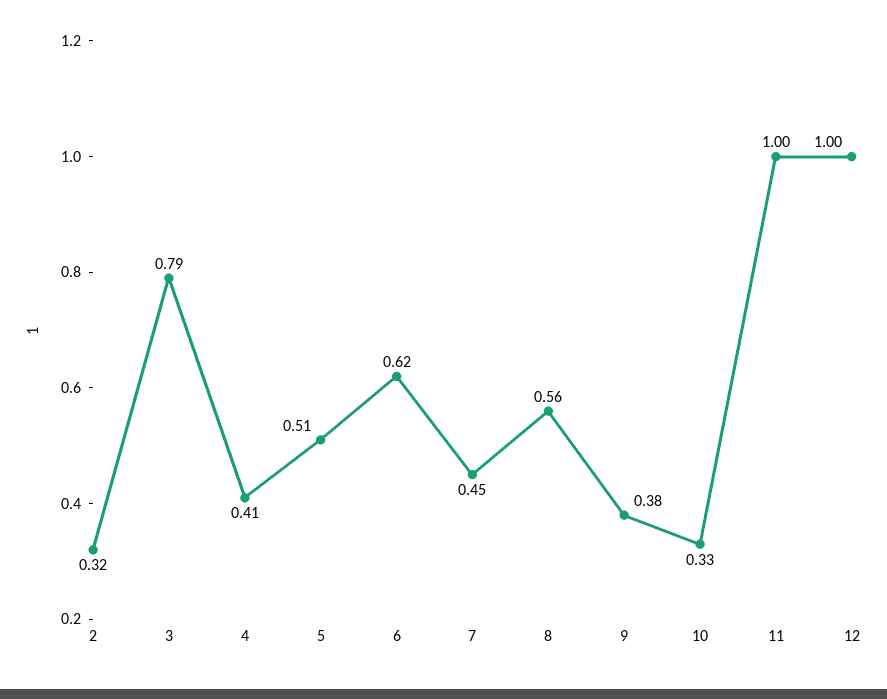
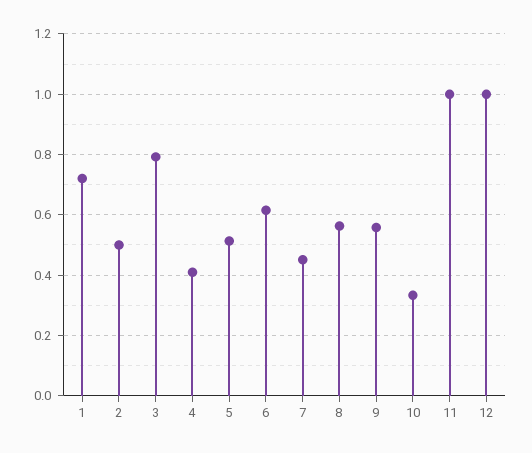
2: 0.32 -> 0.5
9: 0.38 -> 0.56
1: none -> 0.72

